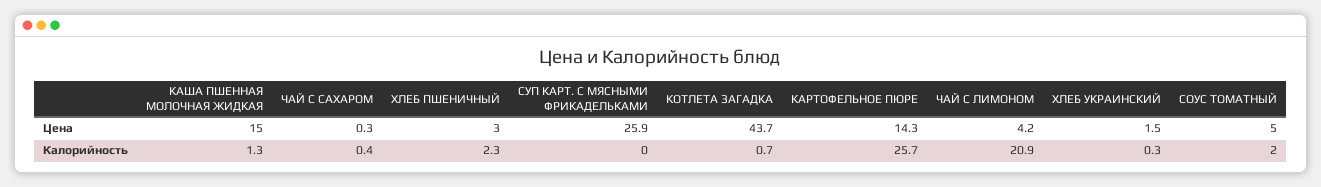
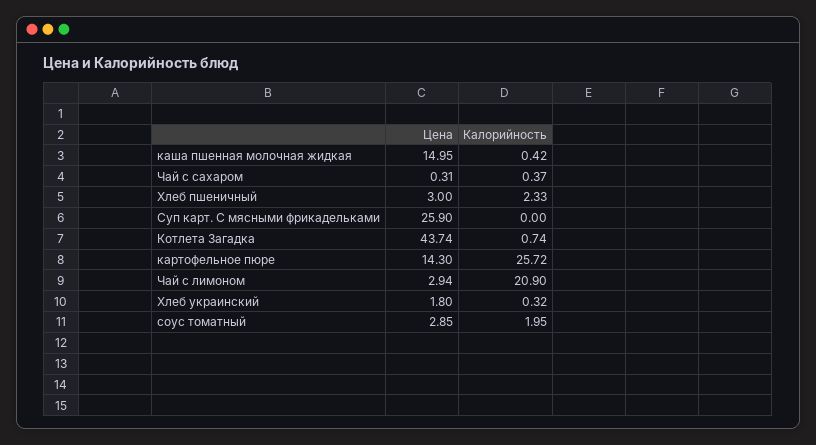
ЧАЙ С ЛИМОНОМ, Цена: 4.2 -> 2.94
ХЛЕБ УКРАИНСКИЙ, Цена: 1.5 -> 1.8
СОУС ТОМАТНЫЙ, Цена: 5 -> 2.85
КАША ПШЕННАЯ МОЛОЧНАЯ ЖИДКАЯ, Калорийность: 1.3 -> 0.42

